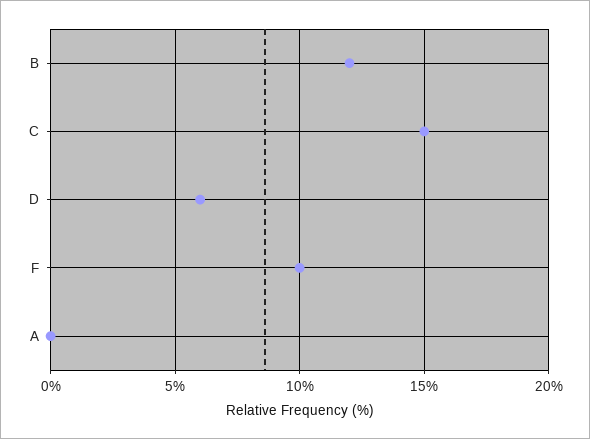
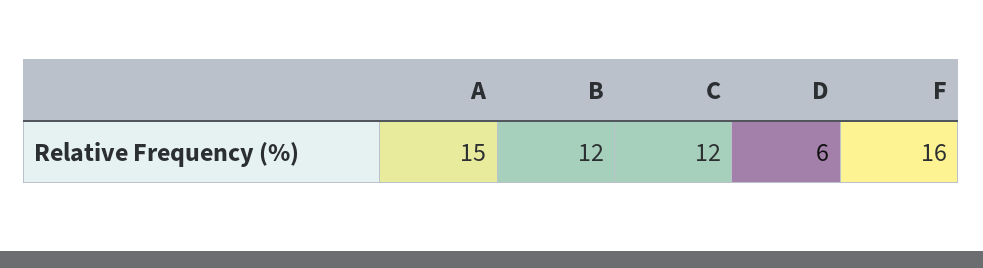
C: 15 -> 12
F: 10 -> 16
A: 0 -> 15

